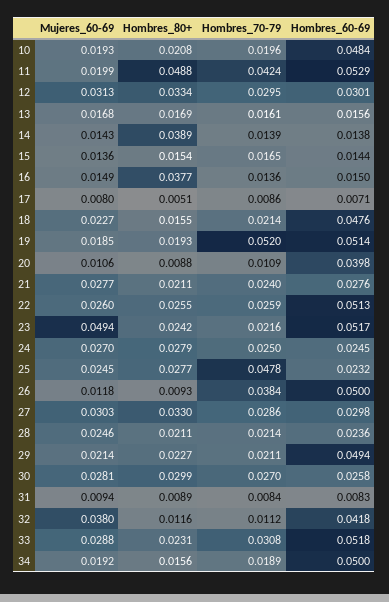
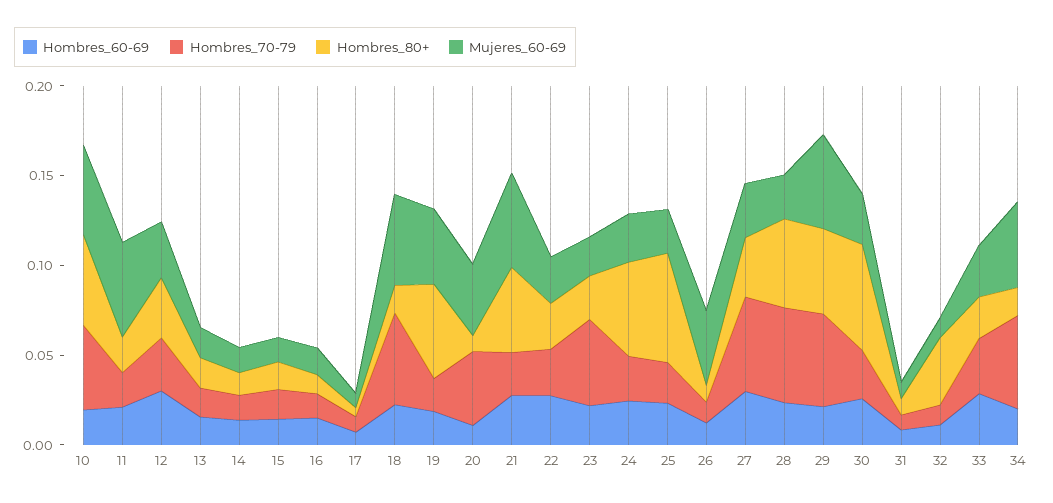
Mujeres_60-69, 10: 0.0193 -> 0.05
Hombres_80+, 10: 0.0208 -> 0.05
Hombres_70-79, 10: 0.0196 -> 0.05
Hombres_60-69, 10: 0.0484 -> 0.02
Mujeres_60-69, 11: 0.0199 -> 0.05
Hombres_80+, 11: 0.0488 -> 0.02
Hombres_70-79, 11: 0.0424 -> 0.02
Hombres_60-69, 11: 0.0529 -> 0.02
Hombres_80+, 14: 0.0389 -> 0.01
Hombres_80+, 16: 0.0377 -> 0.01
Mujeres_60-69, 18: 0.0227 -> 0.05
Hombres_70-79, 18: 0.0214 -> 0.05
Hombres_60-69, 18: 0.0476 -> 0.02
Mujeres_60-69, 19: 0.0185 -> 0.04
Hombres_80+, 19: 0.0193 -> 0.05
Hombres_70-79, 19: 0.052 -> 0.02
Hombres_60-69, 19: 0.0514 -> 0.02
Mujeres_60-69, 20: 0.0106 -> 0.04
Hombres_70-79, 20: 0.0109 -> 0.04
Hombres_60-69, 20: 0.0398 -> 0.01
Mujeres_60-69, 21: 0.0277 -> 0.05
Hombres_80+, 21: 0.0211 -> 0.05
Hombres_60-69, 22: 0.0513 -> 0.03
Mujeres_60-69, 23: 0.0494 -> 0.02
Hombres_70-79, 23: 0.0216 -> 0.05
Hombres_60-69, 23: 0.0517 -> 0.02
Hombres_80+, 24: 0.0279 -> 0.05
Hombres_80+, 25: 0.0277 -> 0.06
Hombres_70-79, 25: 0.0478 -> 0.02
Mujeres_60-69, 26: 0.0118 -> 0.04
Hombres_70-79, 26: 0.0384 -> 0.01
Hombres_60-69, 26: 0.05 -> 0.01
Hombres_70-79, 27: 0.0286 -> 0.05
Hombres_80+, 28: 0.0211 -> 0.05
Hombres_70-79, 28: 0.0214 -> 0.05
Mujeres_60-69, 29: 0.0214 -> 0.05
Hombres_80+, 29: 0.0227 -> 0.05
Hombres_70-79, 29: 0.0211 -> 0.05
Hombres_60-69, 29: 0.0494 -> 0.02
Hombres_80+, 30: 0.0299 -> 0.06
Mujeres_60-69, 32: 0.038 -> 0.01
Hombres_80+, 32: 0.0116 -> 0.04
Hombres_60-69, 32: 0.0418 -> 0.01
Hombres_60-69, 33: 0.0518 -> 0.03
Mujeres_60-69, 34: 0.0192 -> 0.05
Hombres_70-79, 34: 0.0189 -> 0.05
Hombres_60-69, 34: 0.05 -> 0.02

